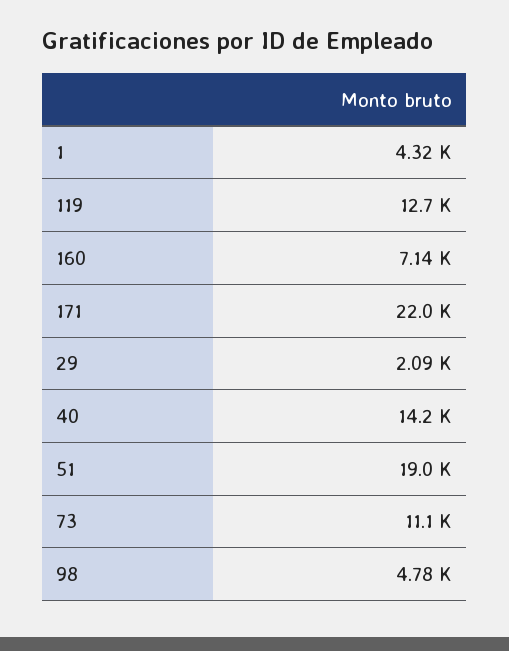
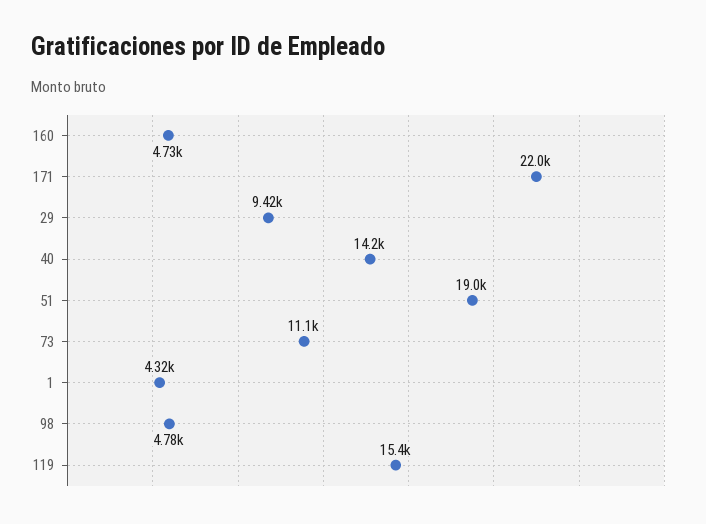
119: 12700 -> 15400
160: 7140 -> 4730
29: 2090 -> 9420

